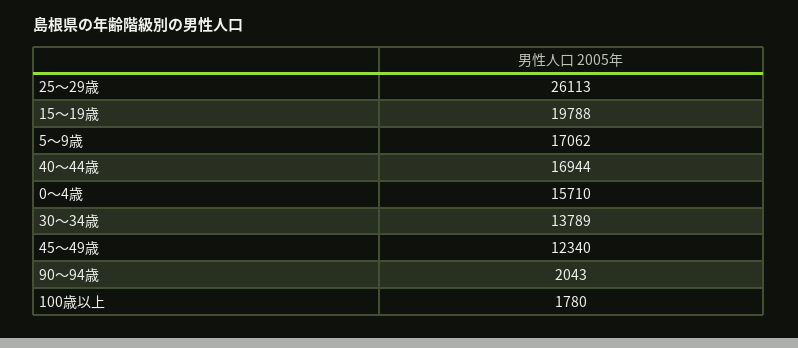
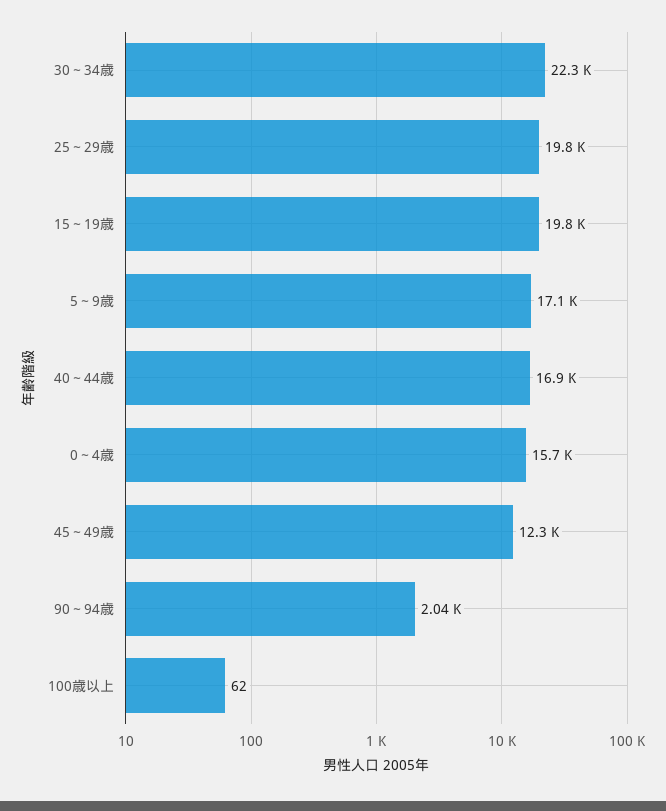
25～29歳: 26113 -> 19800
30～34歳: 13789 -> 22300
100歳以上: 1780 -> 62

